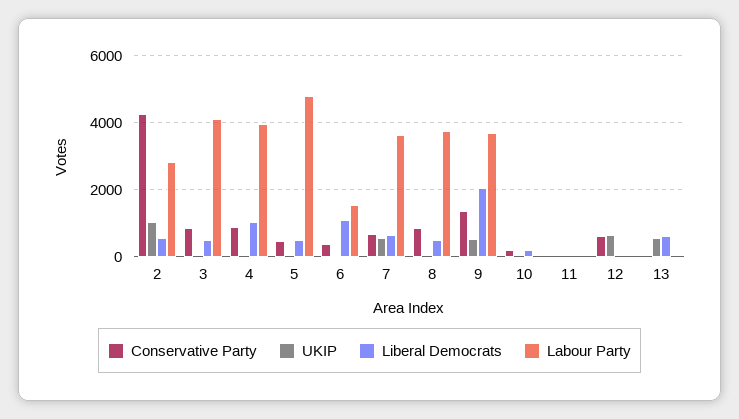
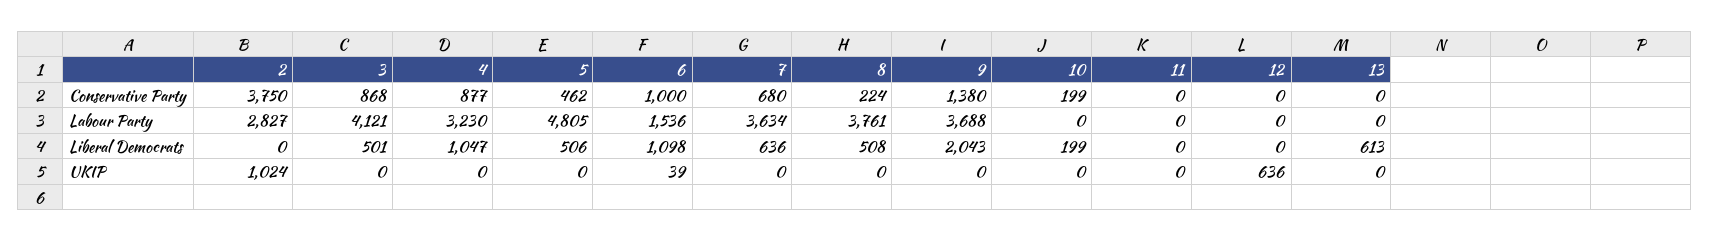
Conservative Party, 2: 4200 -> 3750
Liberal Democrats, 2: 600 -> 0
Labour Party, 4: 4000 -> 3230
Conservative Party, 6: 400 -> 1000
UKIP, 7: 600 -> 0
Conservative Party, 8: 800 -> 224
UKIP, 9: 600 -> 0
Conservative Party, 12: 600 -> 0
UKIP, 13: 600 -> 0

